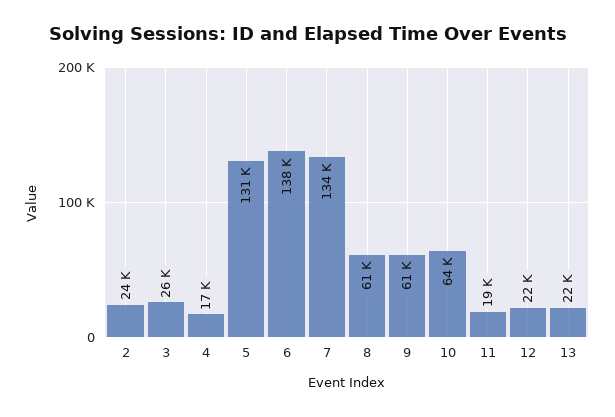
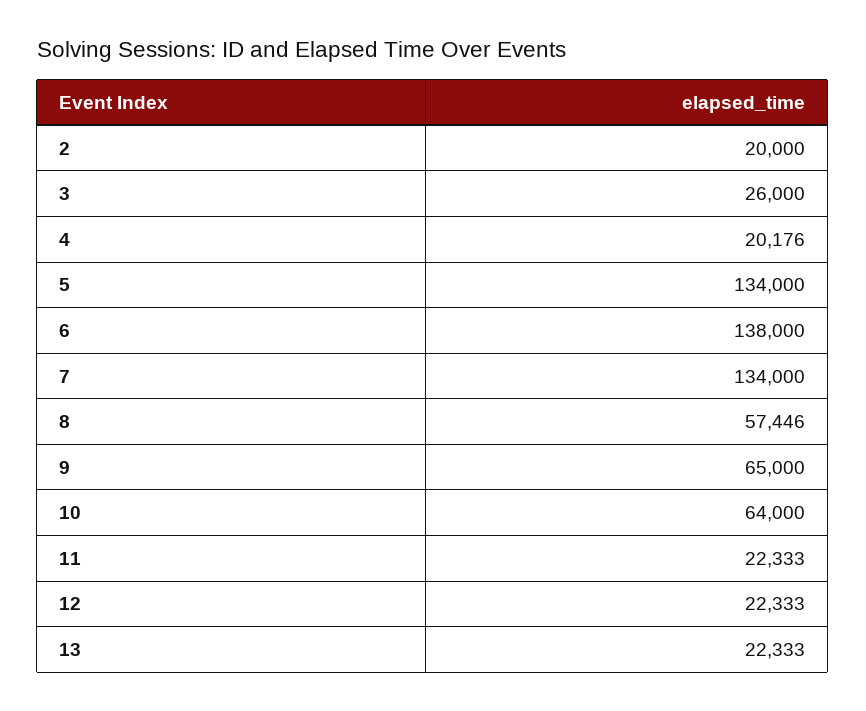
2: 24000 -> 20000
4: 17000 -> 20176
5: 131000 -> 134000
8: 61000 -> 57446
9: 61000 -> 65000
11: 19000 -> 22333

